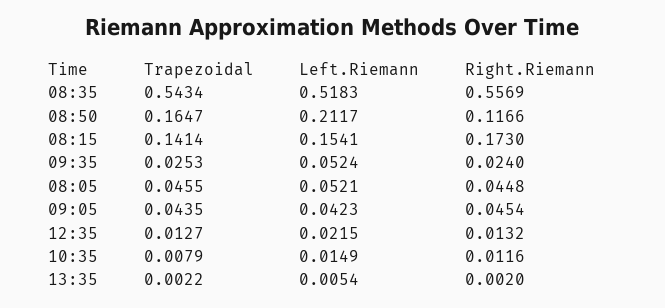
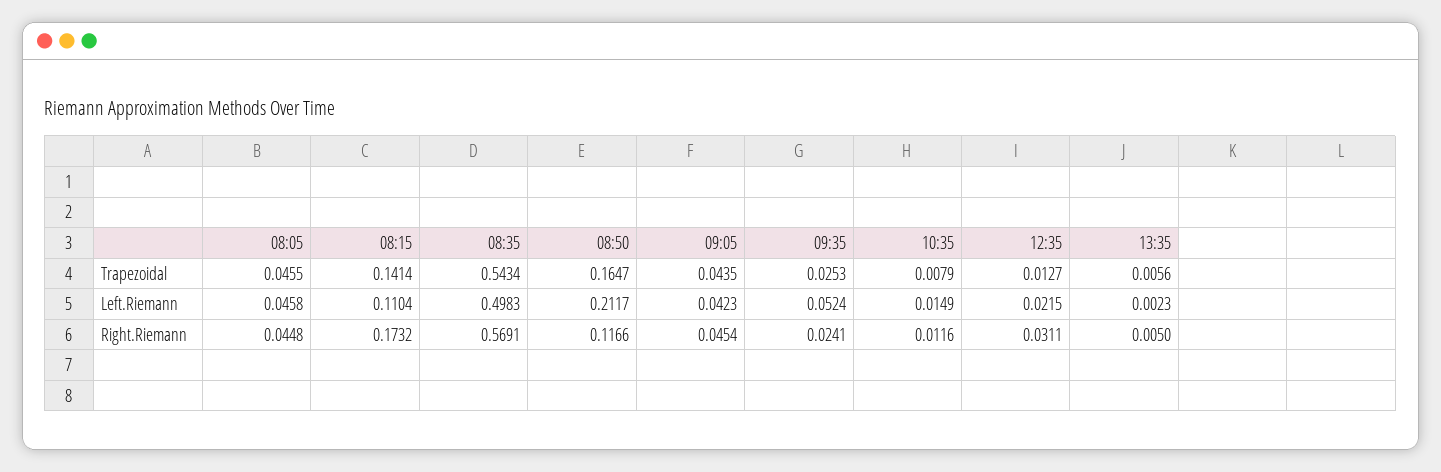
Left.Riemann, 08:35: 0.5183 -> 0.4983
Right.Riemann, 08:35: 0.5569 -> 0.5691
Left.Riemann, 08:15: 0.1541 -> 0.1104
Right.Riemann, 08:15: 0.173 -> 0.1732
Right.Riemann, 09:35: 0.024 -> 0.0241
Left.Riemann, 08:05: 0.0521 -> 0.0458
Right.Riemann, 12:35: 0.0132 -> 0.0311
Trapezoidal, 13:35: 0.0022 -> 0.0056
Left.Riemann, 13:35: 0.0054 -> 0.0023
Right.Riemann, 13:35: 0.002 -> 0.005

